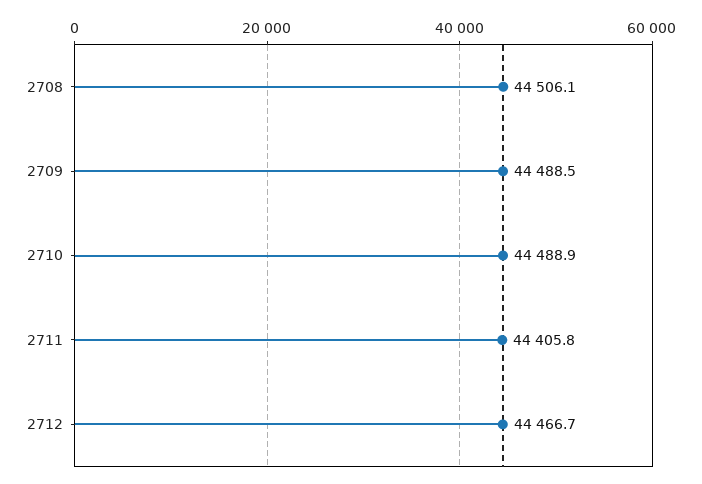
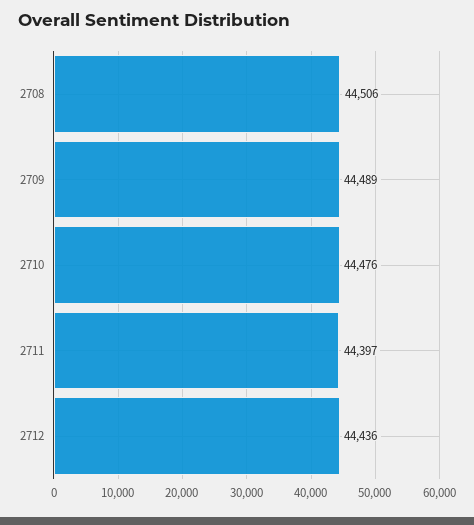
2710: 44488.9 -> 44476
2711: 44405.8 -> 44397
2712: 44466.7 -> 44436

